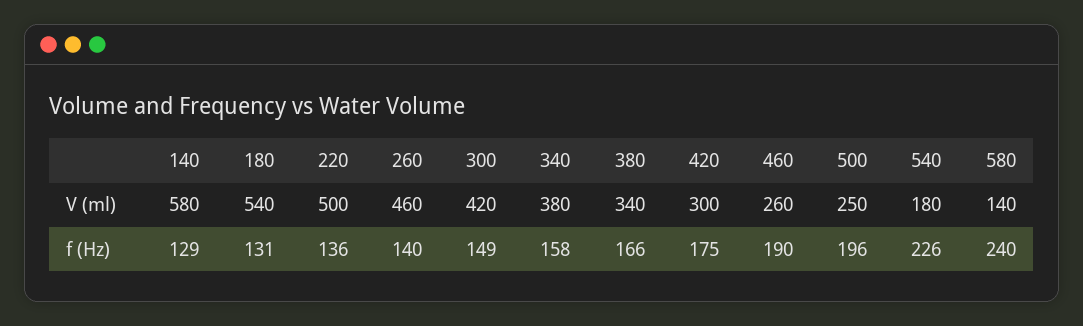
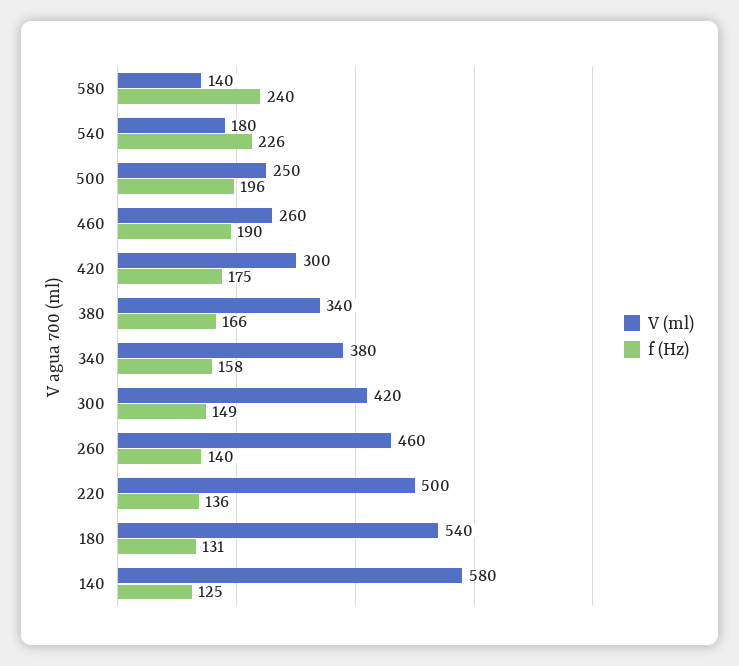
f (Hz), 140: 129 -> 125

